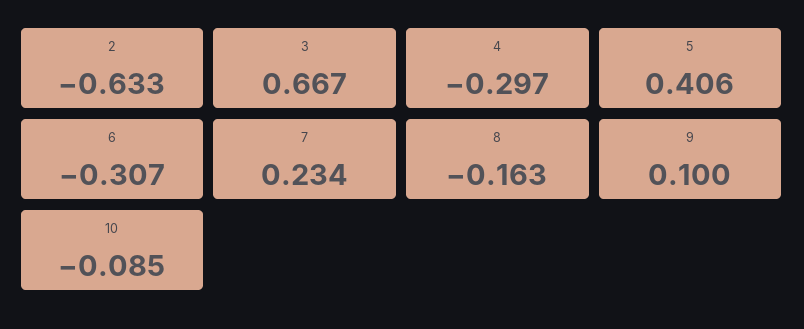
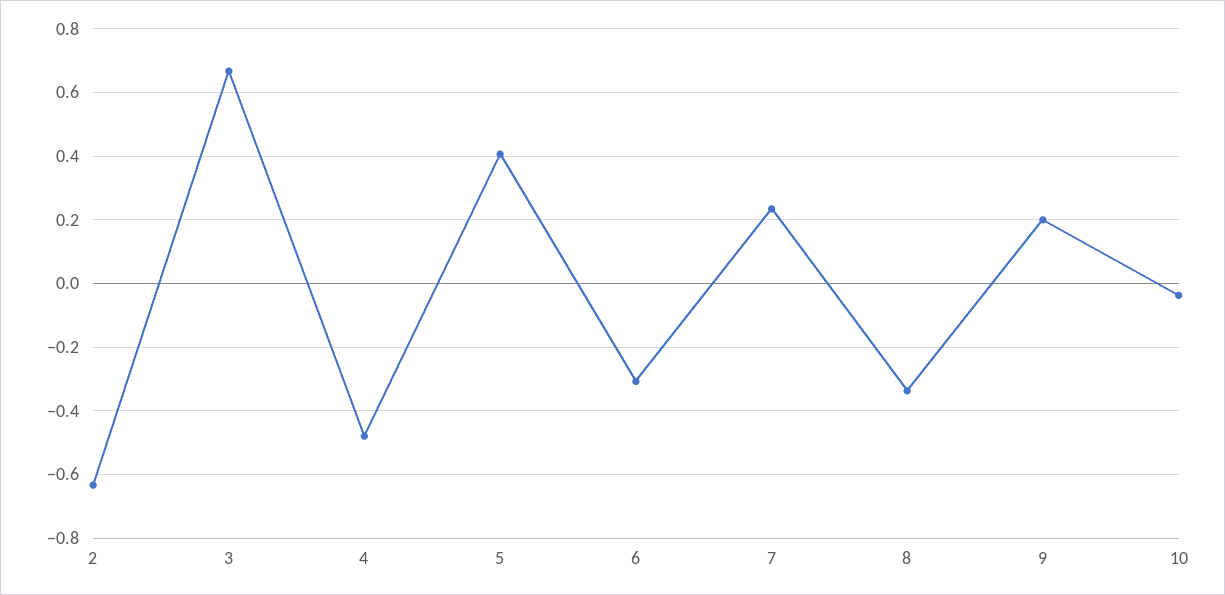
4: -0.297 -> -0.48
8: -0.163 -> -0.34
9: 0.1 -> 0.2
10: -0.085 -> -0.04

